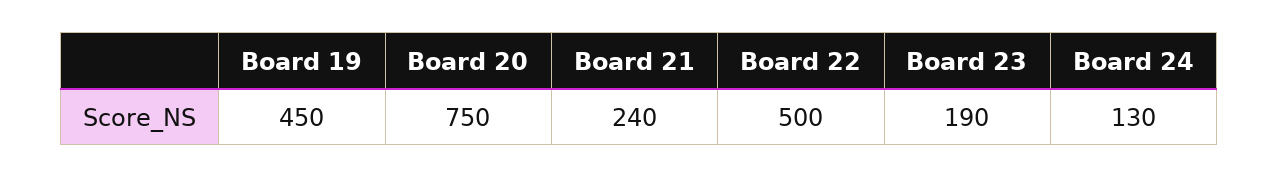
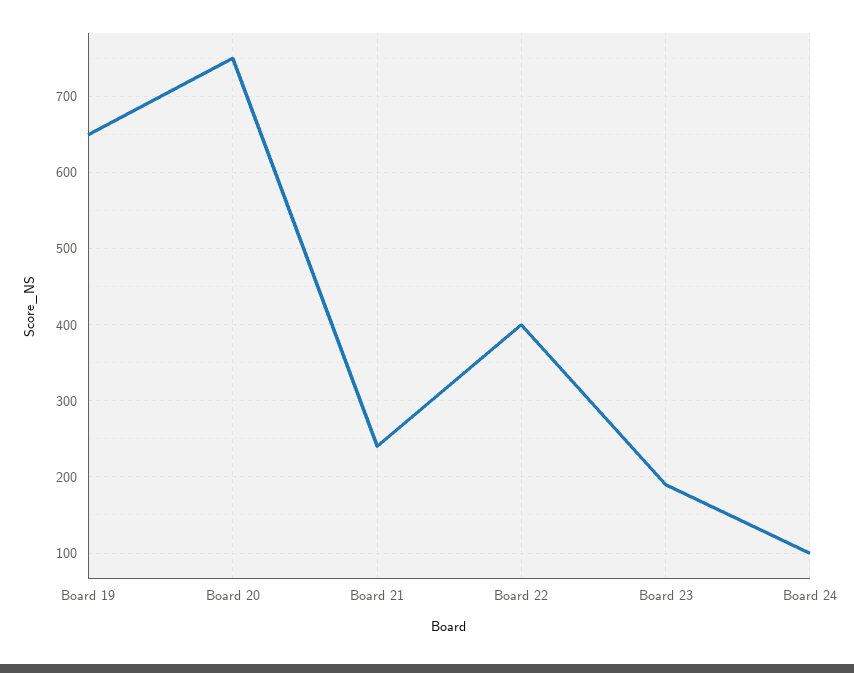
Board 19: 450 -> 650
Board 22: 500 -> 400
Board 24: 130 -> 100

